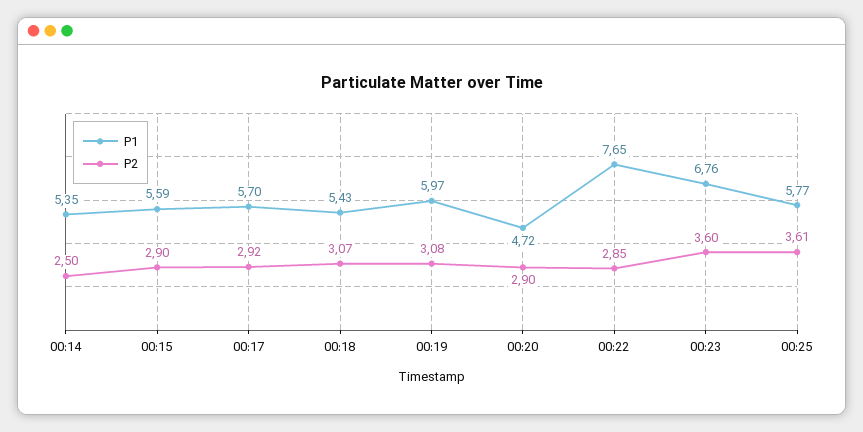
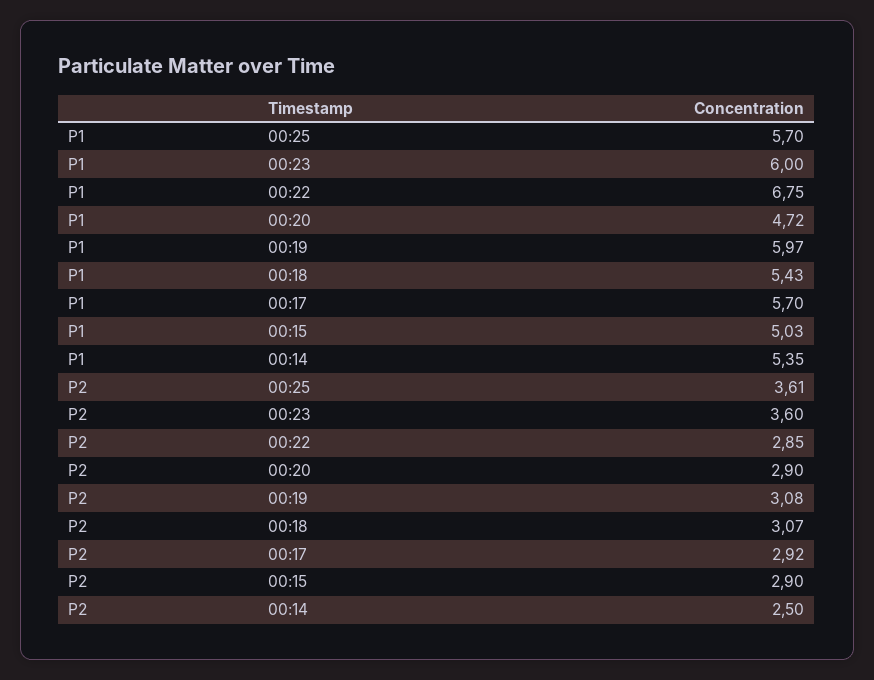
P1, 00:15: 5.59 -> 5.03
P1, 00:22: 7.65 -> 6.75
P1, 00:23: 6.76 -> 6
P1, 00:25: 5.77 -> 5.7

